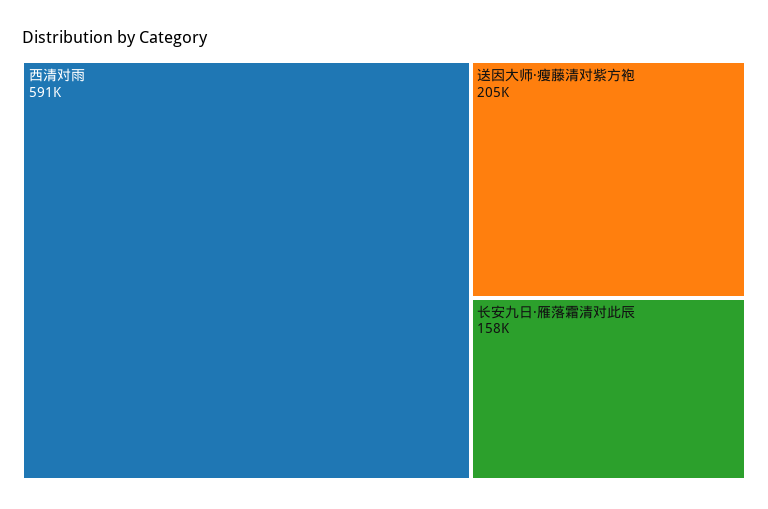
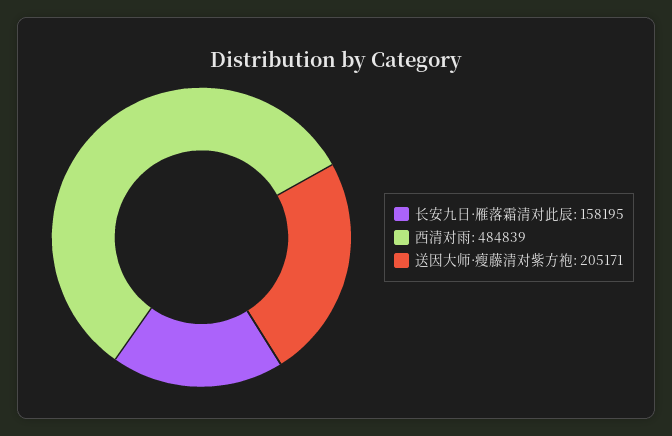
西清对雨: 591000 -> 484839

